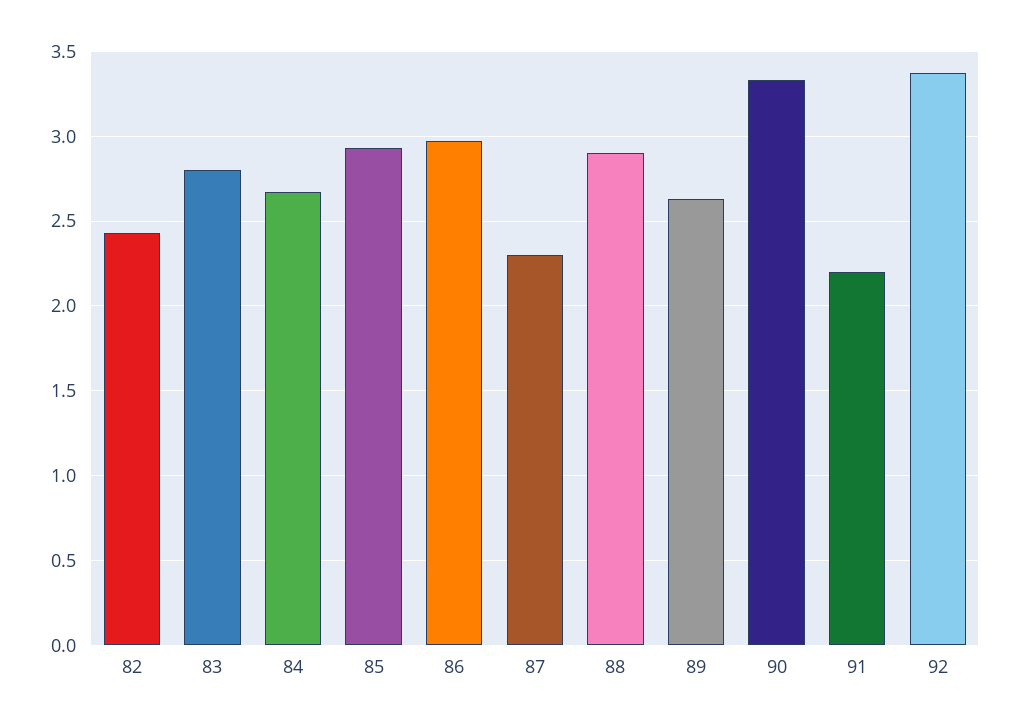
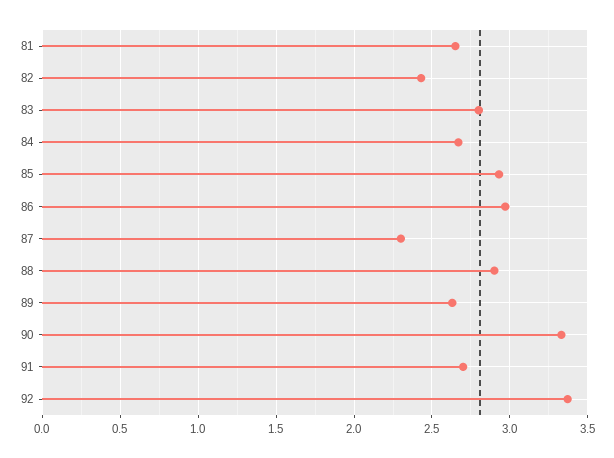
91: 2.2 -> 2.7
81: none -> 2.65

